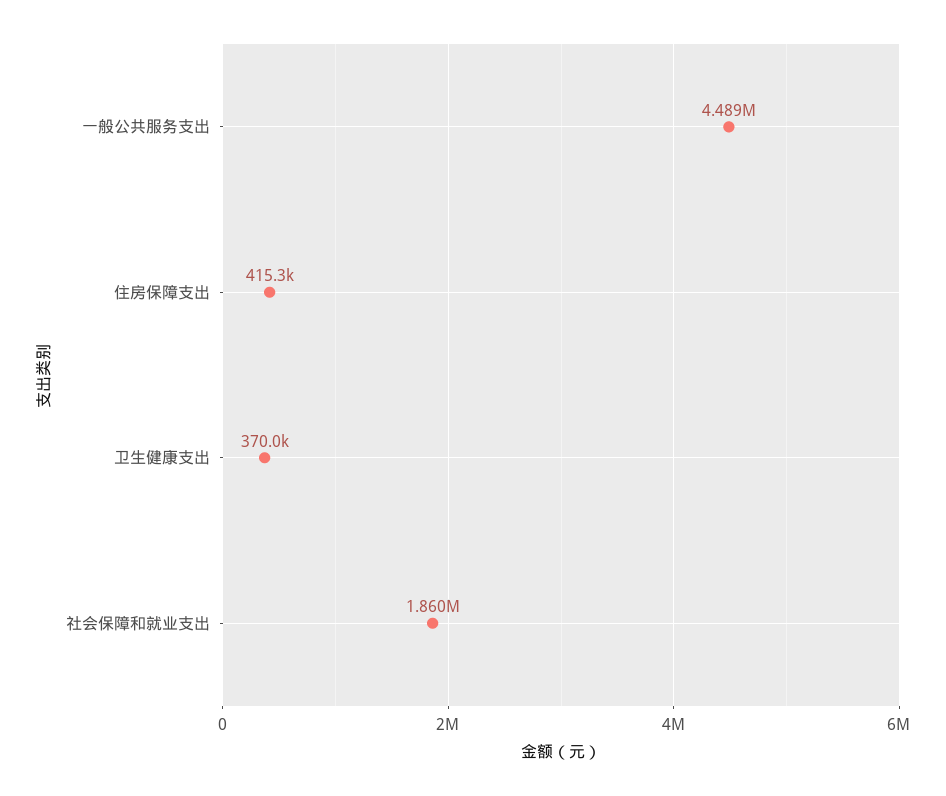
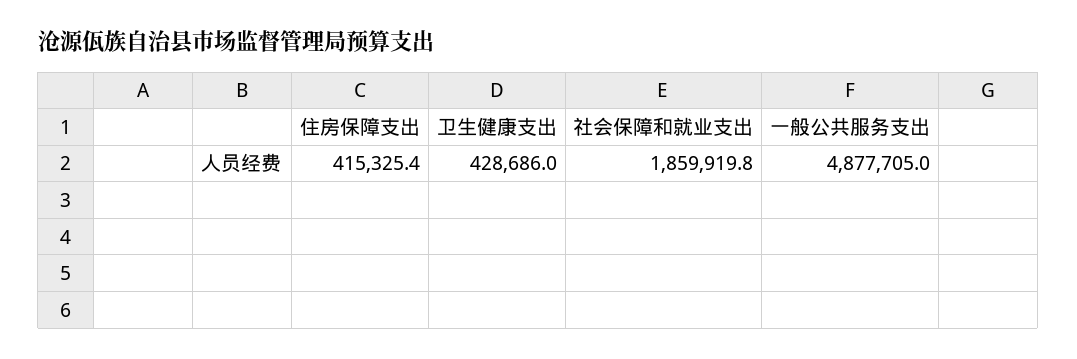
一般公共服务支出: 4489000 -> 4877705
卫生健康支出: 370000 -> 428686

